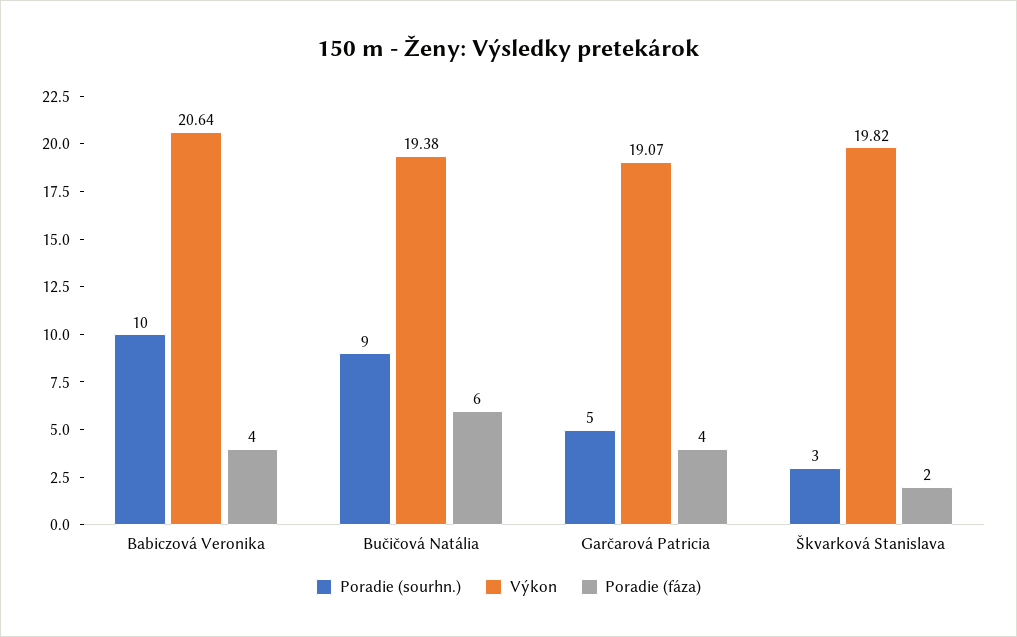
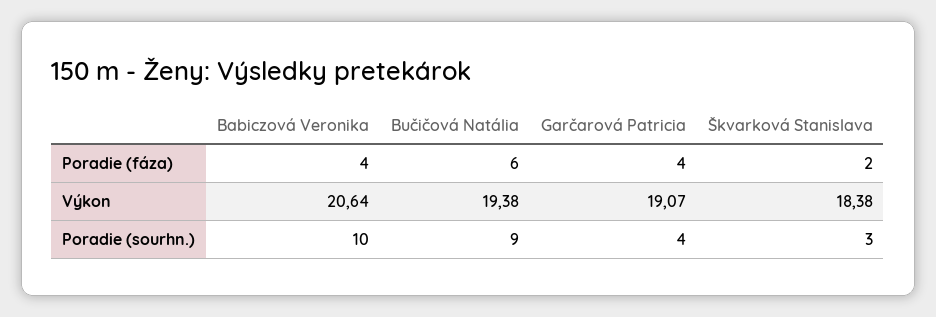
Poradie (sourhn.), Garčarová Patricia: 5 -> 4
Výkon, Škvarková Stanislava: 19.82 -> 18.38

